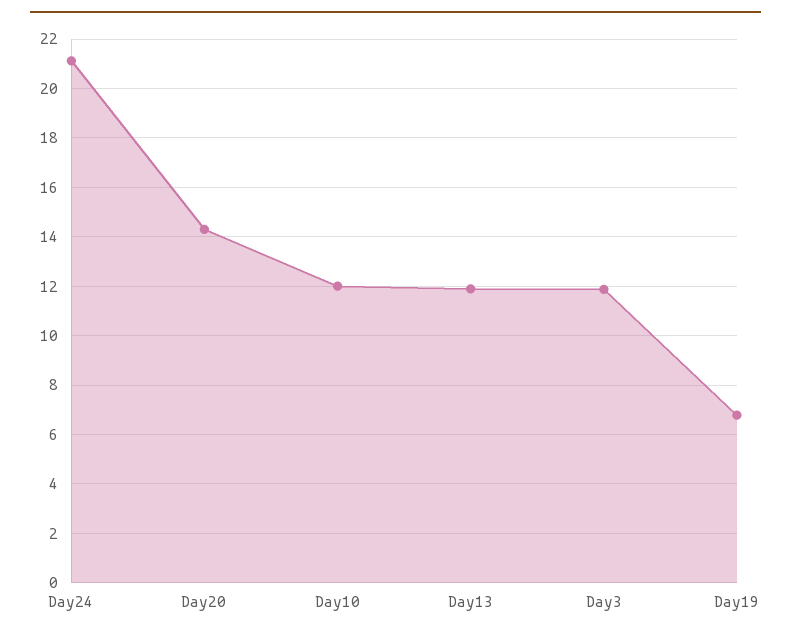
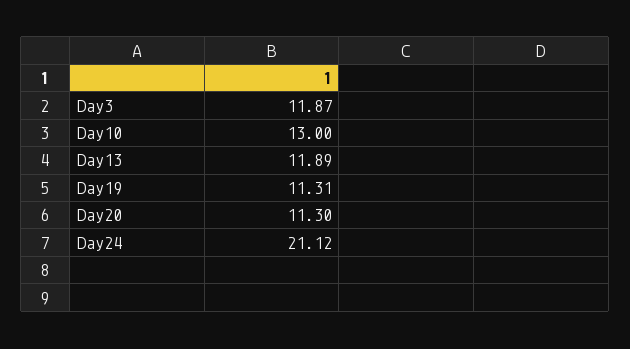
Day20: 14.25 -> 11.3
Day10: 12 -> 13
Day19: 6.75 -> 11.31

